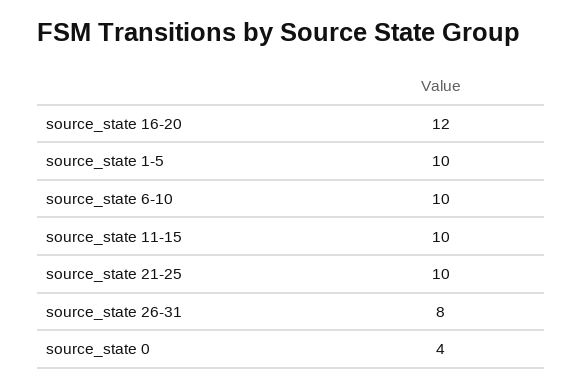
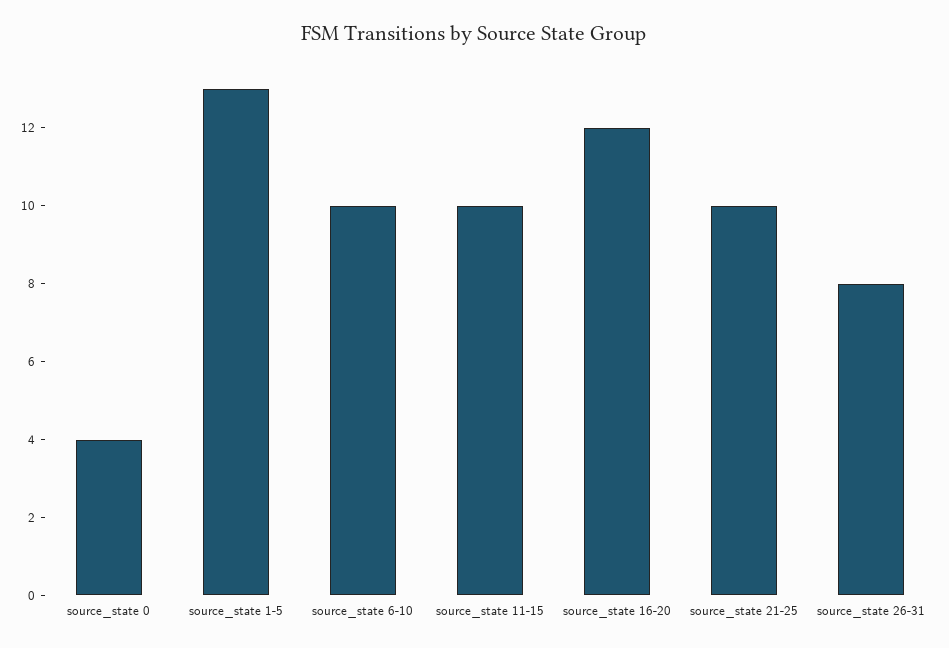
source_state 1-5: 10 -> 13

